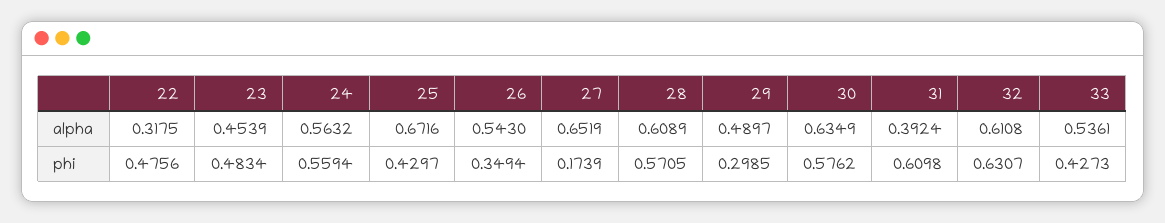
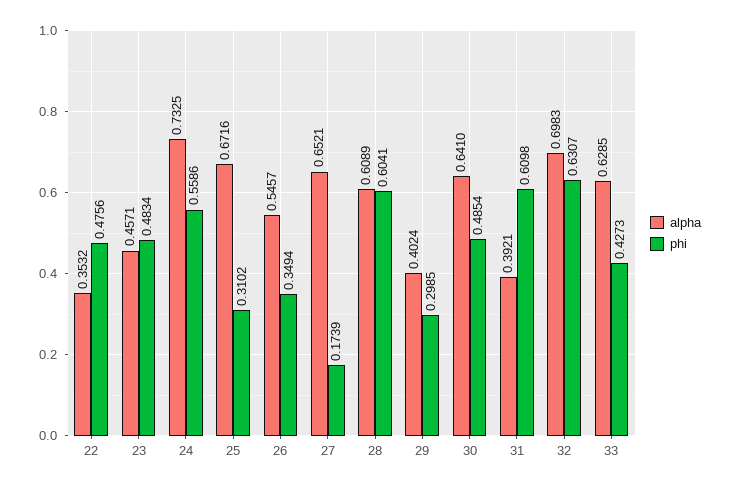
alpha, 22: 0.3175 -> 0.3532
alpha, 23: 0.4539 -> 0.4571
alpha, 24: 0.5632 -> 0.7325
alpha, 26: 0.543 -> 0.5457
alpha, 27: 0.6519 -> 0.6521
alpha, 29: 0.4897 -> 0.4024
alpha, 30: 0.6349 -> 0.641
alpha, 31: 0.3924 -> 0.3921
alpha, 32: 0.6108 -> 0.6983
alpha, 33: 0.5361 -> 0.6285
phi, 24: 0.5594 -> 0.5586
phi, 25: 0.4297 -> 0.3102
phi, 28: 0.5705 -> 0.6041
phi, 30: 0.5762 -> 0.4854

